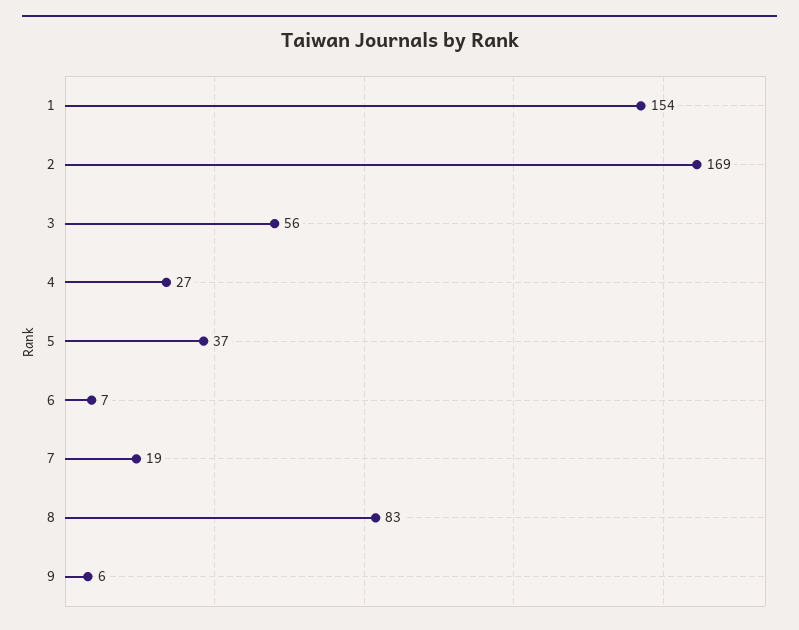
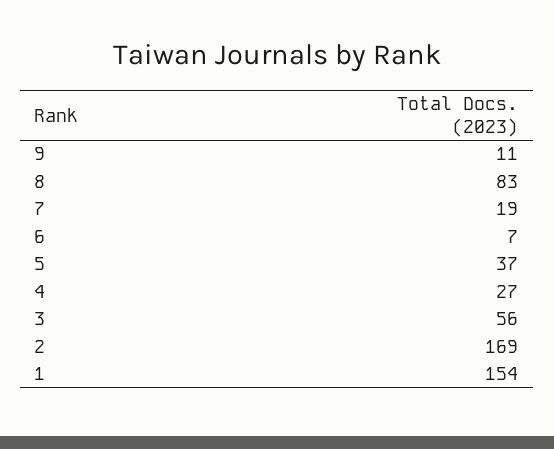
9: 6 -> 11

